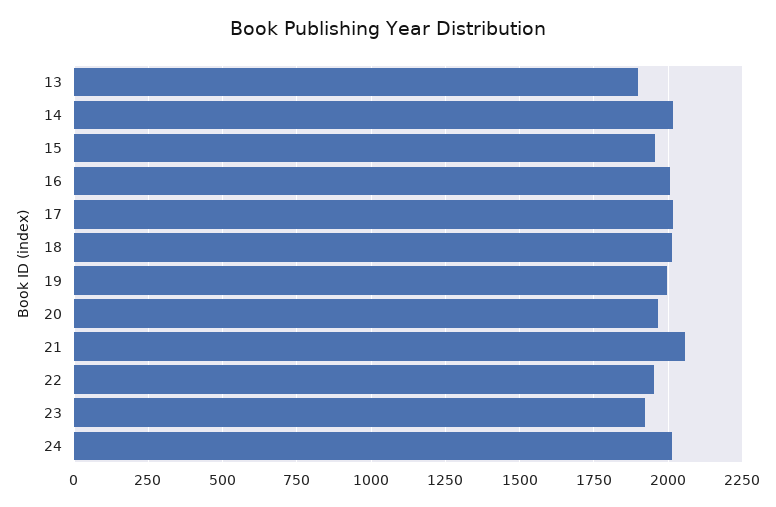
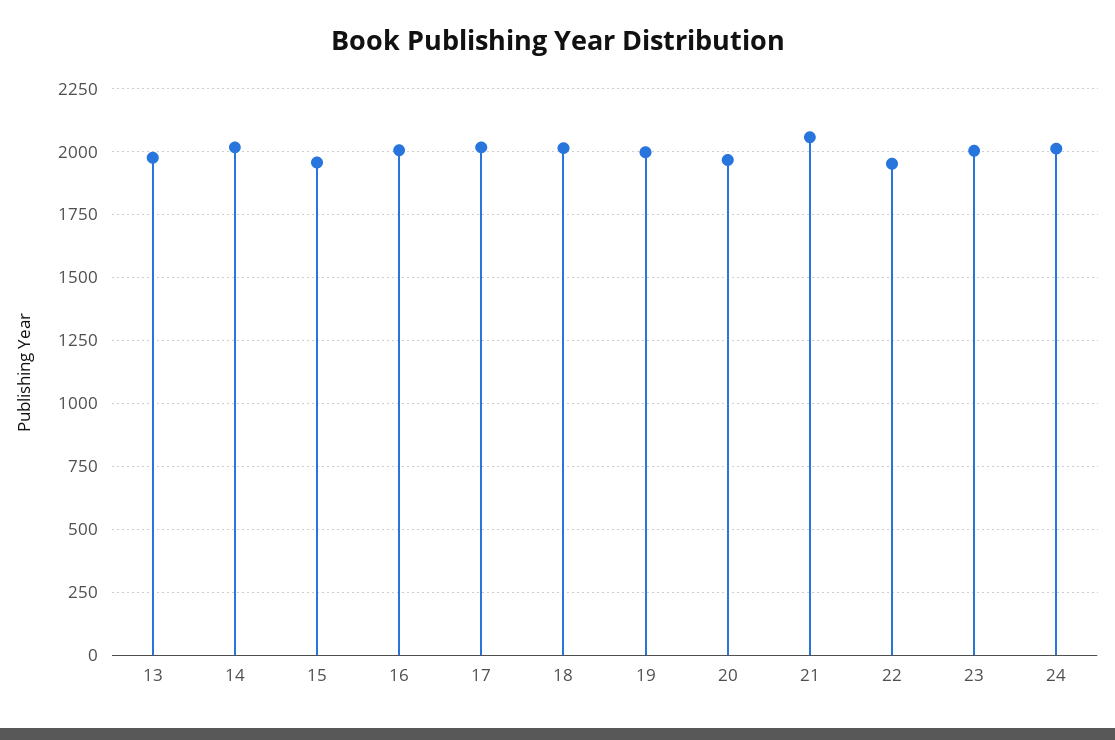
13: 1900 -> 1975
23: 1925 -> 2000

